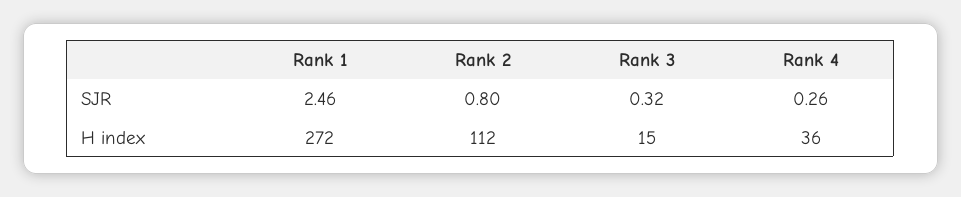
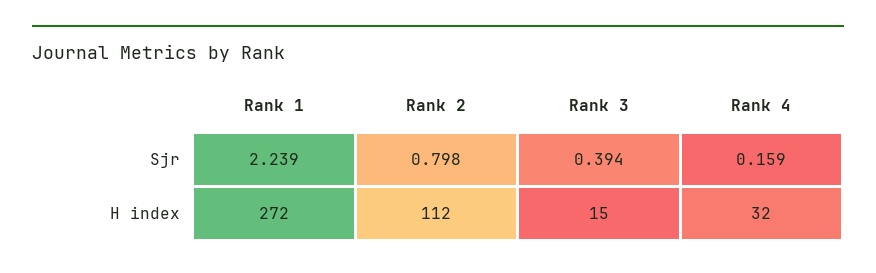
Rank 1, SJR: 2.46 -> 2.239
Rank 3, SJR: 0.32 -> 0.394
Rank 4, SJR: 0.26 -> 0.159
Rank 4, H index: 36 -> 32

